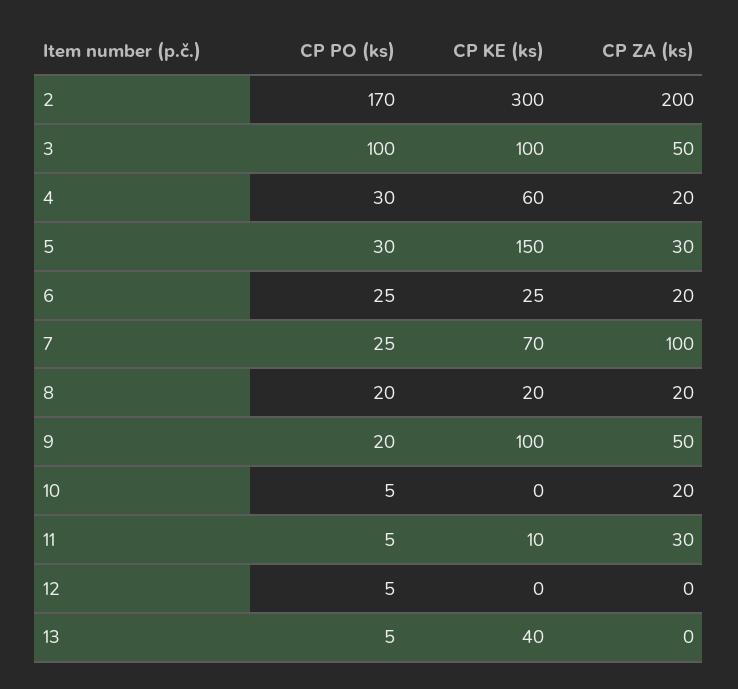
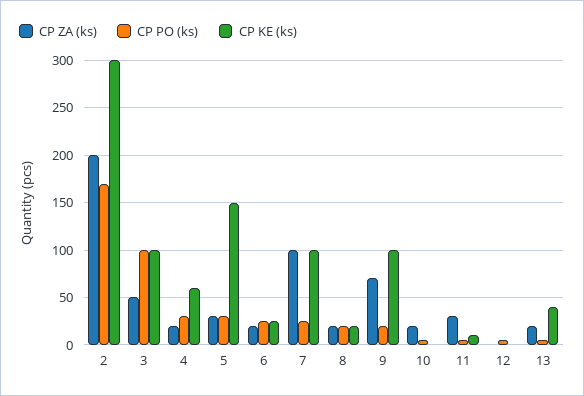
CP KE (ks), 7: 70 -> 100
CP ZA (ks), 9: 50 -> 70
CP ZA (ks), 13: 0 -> 20

